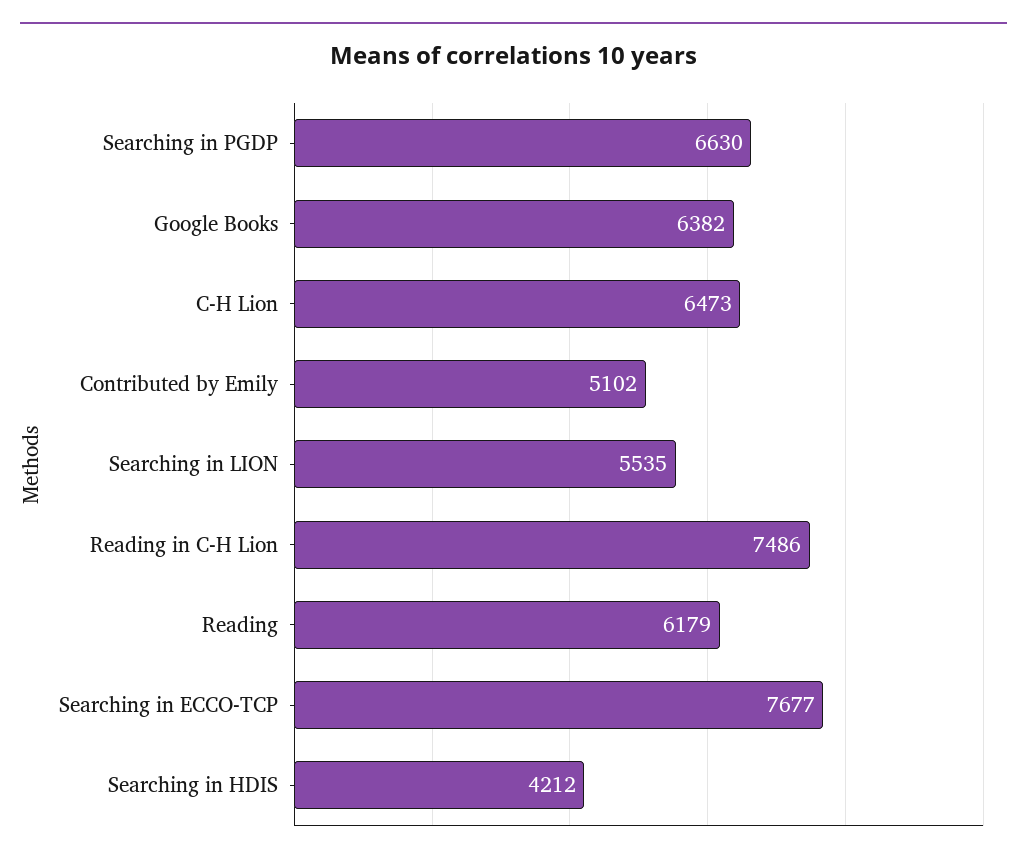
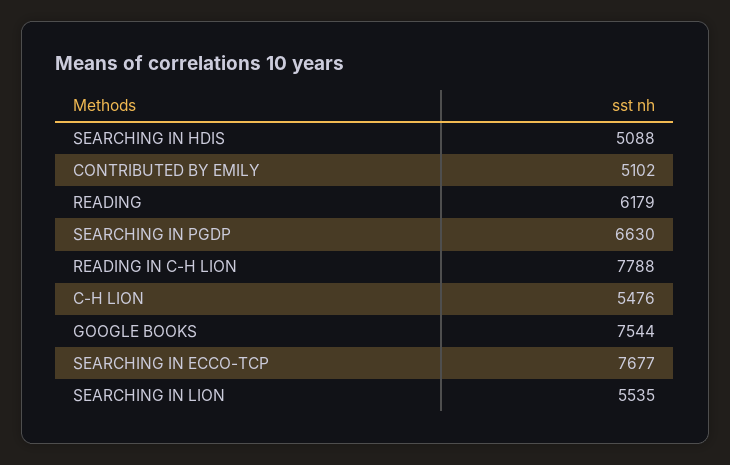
Google Books: 6382 -> 7544
C-H Lion: 6473 -> 5476
Reading in C-H Lion: 7486 -> 7788
Searching in HDIS: 4212 -> 5088

